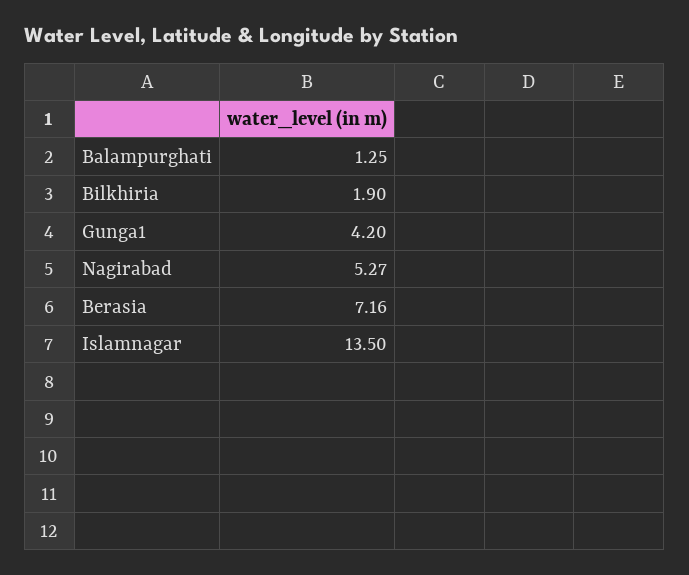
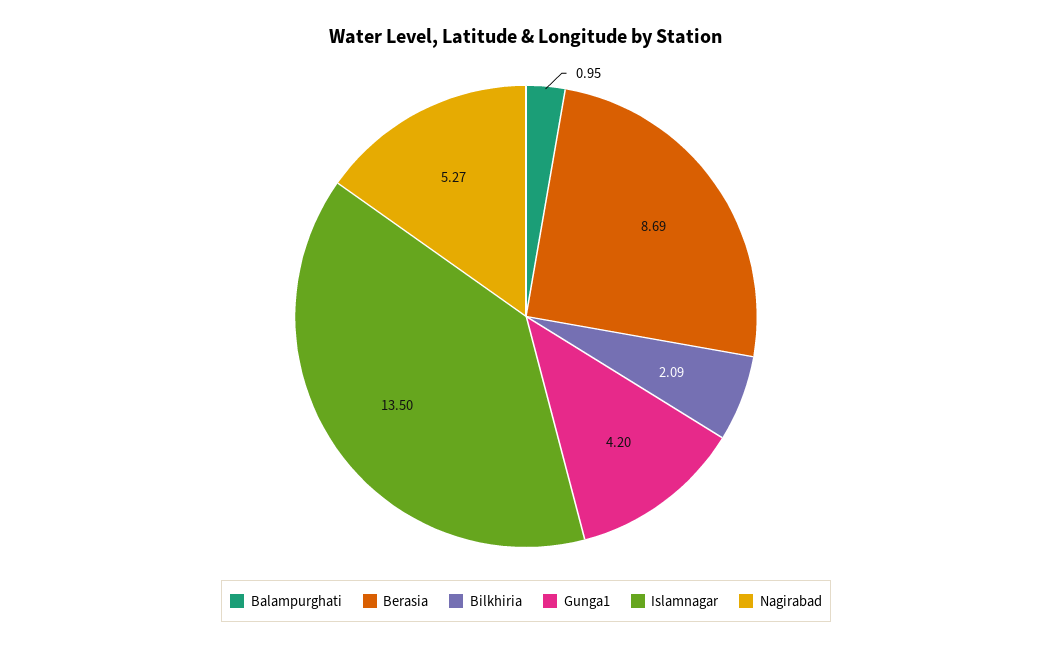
Balampurghati: 1.25 -> 0.95
Bilkhiria: 1.9 -> 2.09
Berasia: 7.16 -> 8.69

